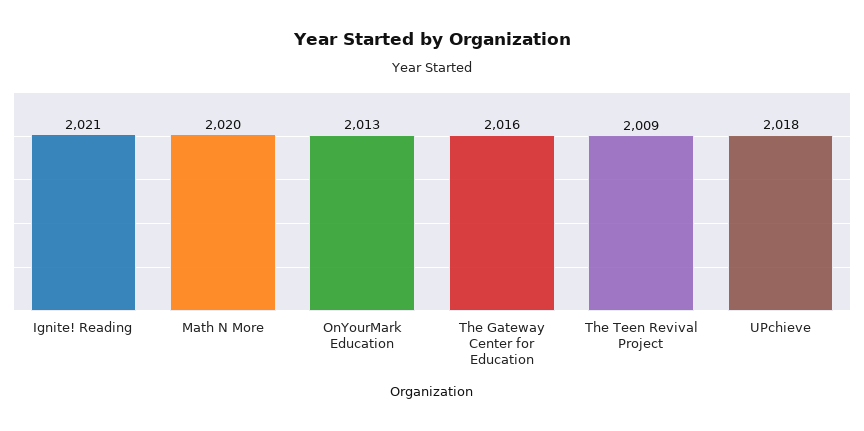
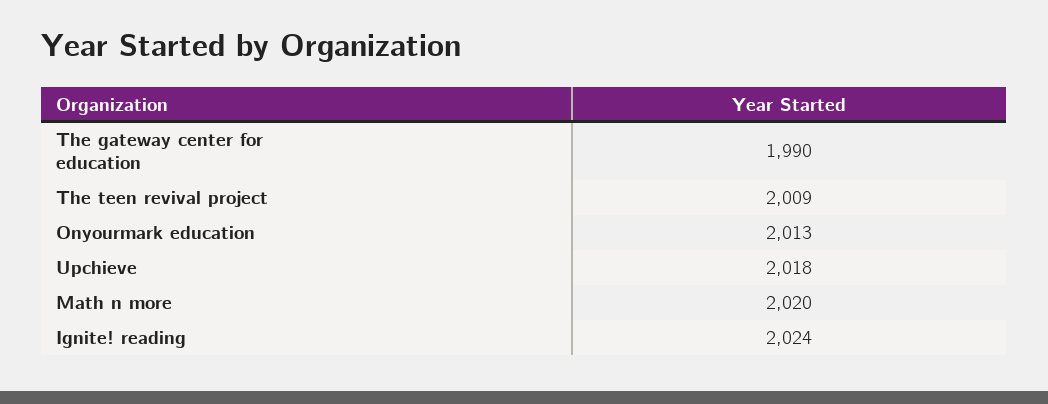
Ignite! Reading: 2021 -> 2024
The Gateway Center for Education: 2016 -> 1990

